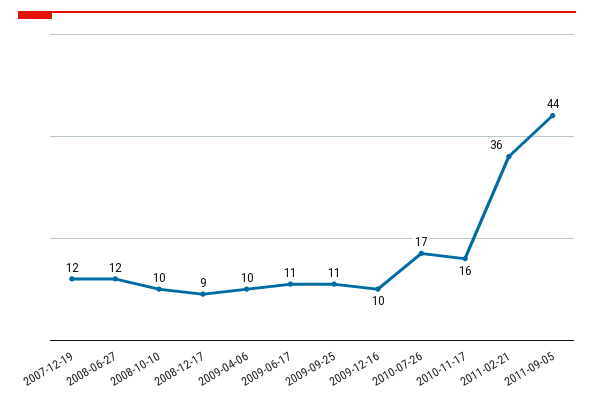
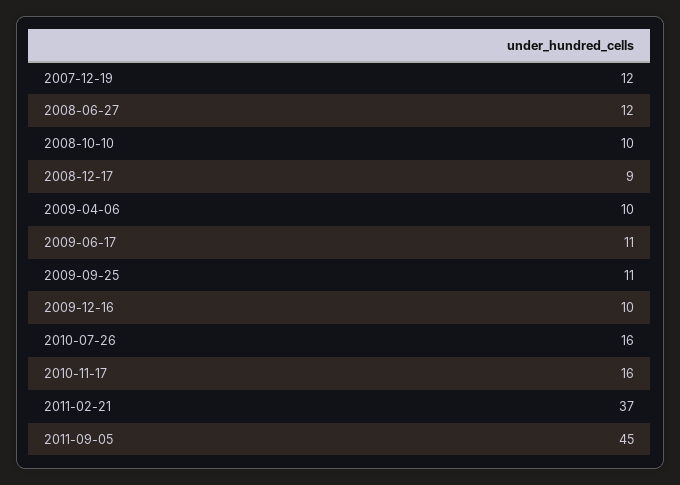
2010-07-26: 17 -> 16
2011-02-21: 36 -> 37
2011-09-05: 44 -> 45

